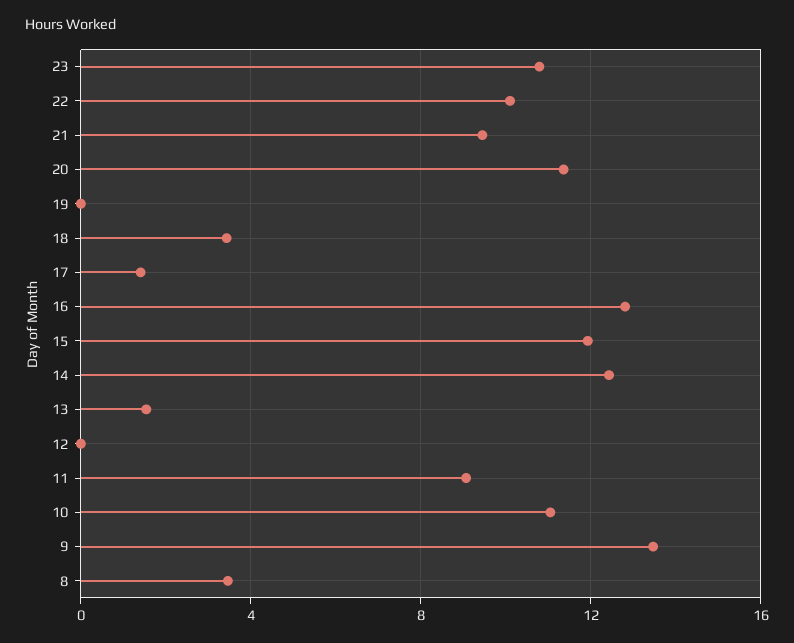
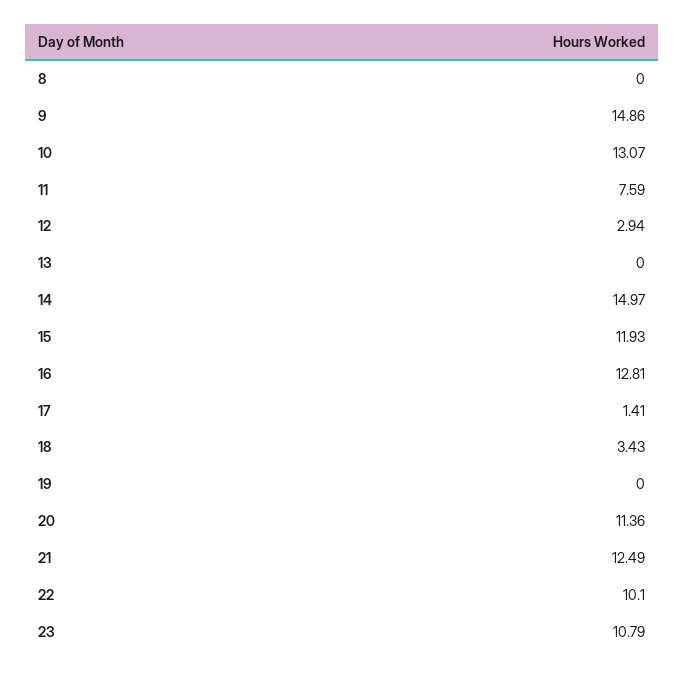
21: 9.5 -> 12.49
14: 12.5 -> 14.97
13: 1.5 -> 0
12: 0 -> 2.94
11: 9 -> 7.59
10: 11 -> 13.07
9: 13.5 -> 14.86
8: 3.5 -> 0

